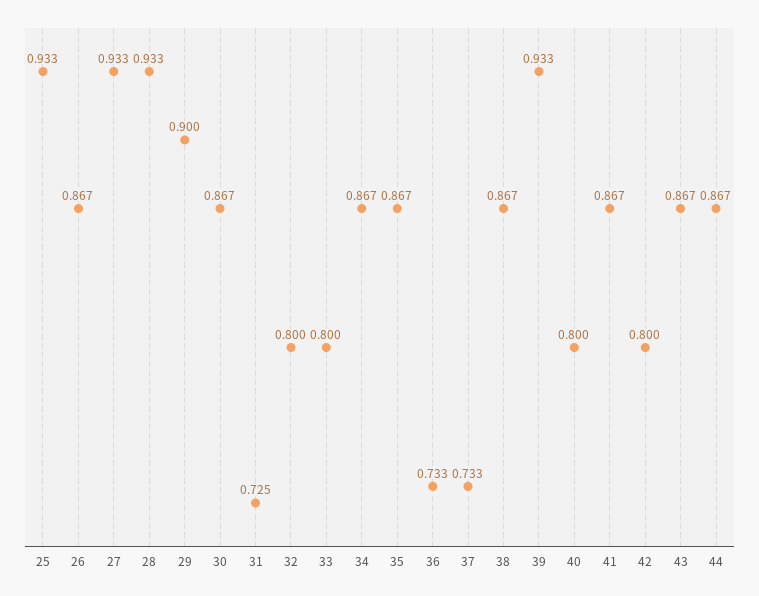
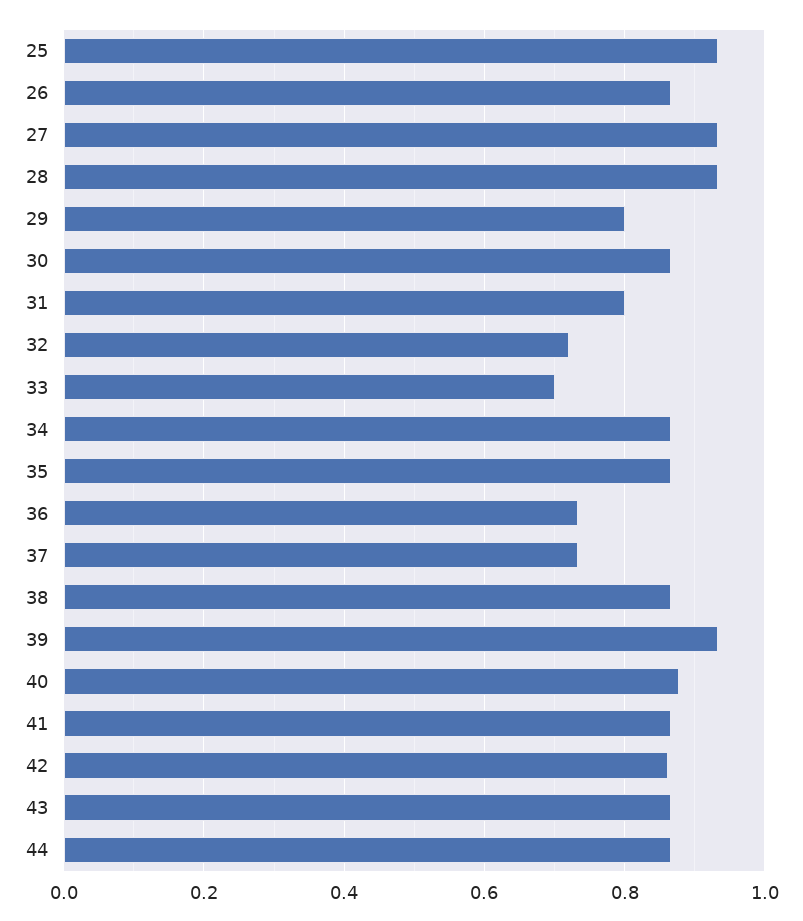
29: 0.9 -> 0.8
31: 0.725 -> 0.8
32: 0.8 -> 0.72
33: 0.8 -> 0.7
40: 0.8 -> 0.88
42: 0.8 -> 0.86

